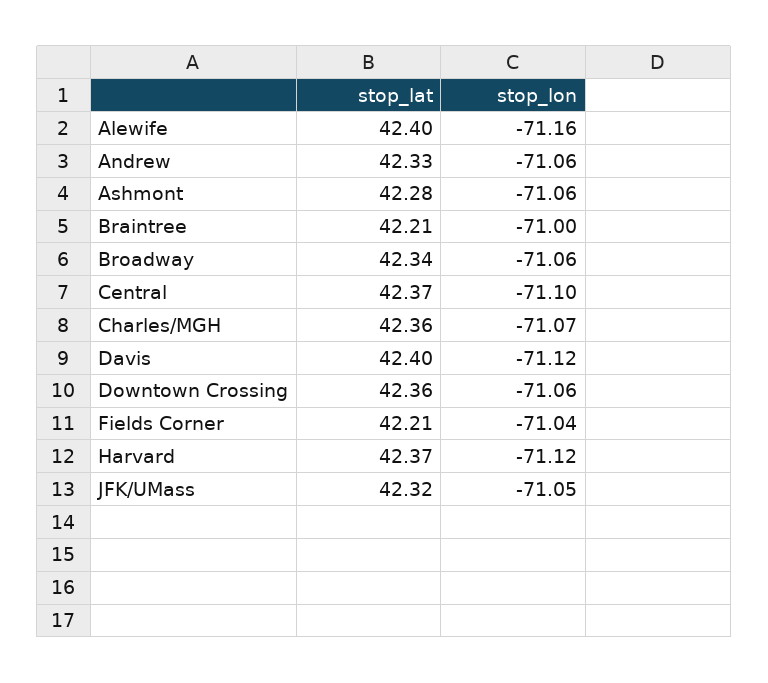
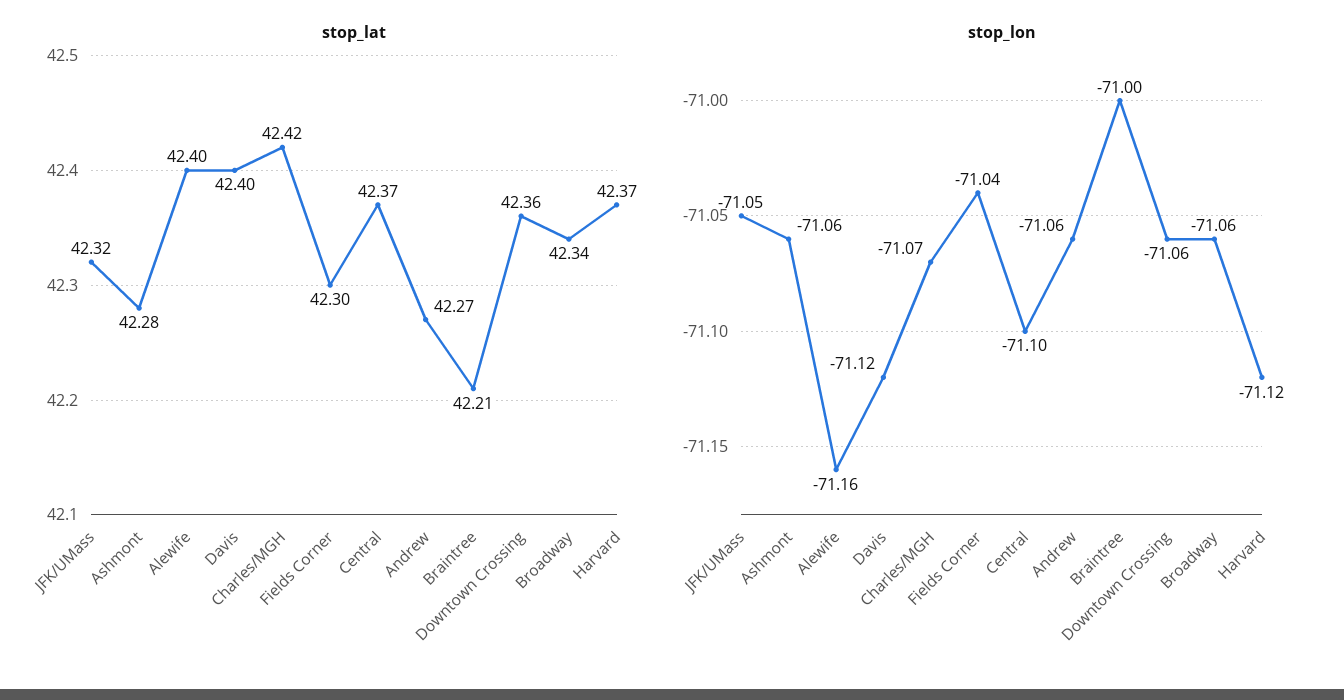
stop_lat, Andrew: 42.33 -> 42.27
stop_lat, Charles/MGH: 42.36 -> 42.42
stop_lat, Fields Corner: 42.21 -> 42.3

